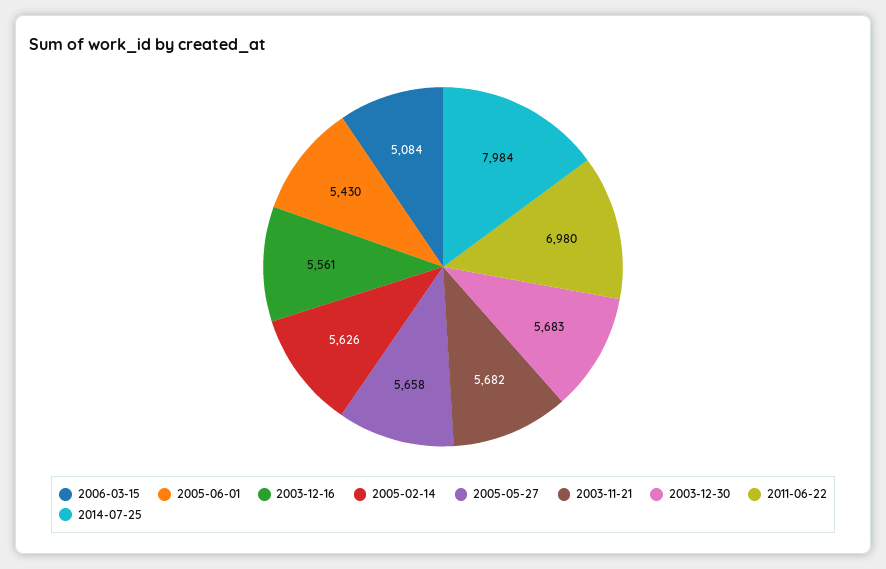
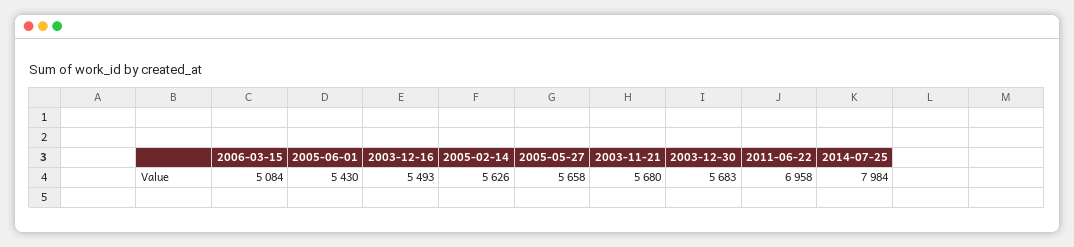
2003-12-16: 5561 -> 5493
2003-11-21: 5682 -> 5680
2011-06-22: 6980 -> 6958

